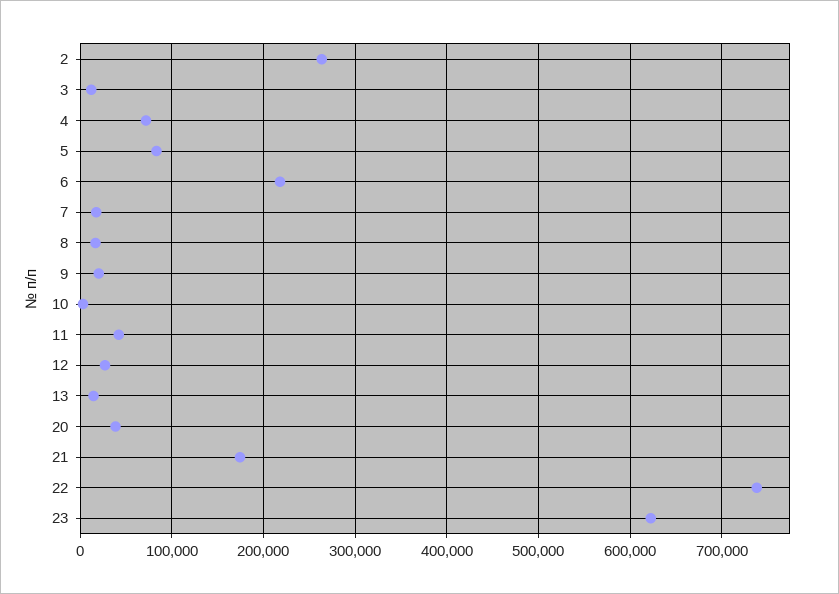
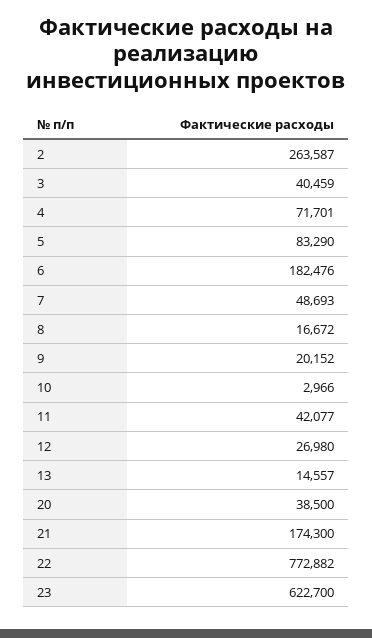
3: 10000 -> 40459
6: 220000 -> 182476
7: 20000 -> 48693
22: 740000 -> 772882

